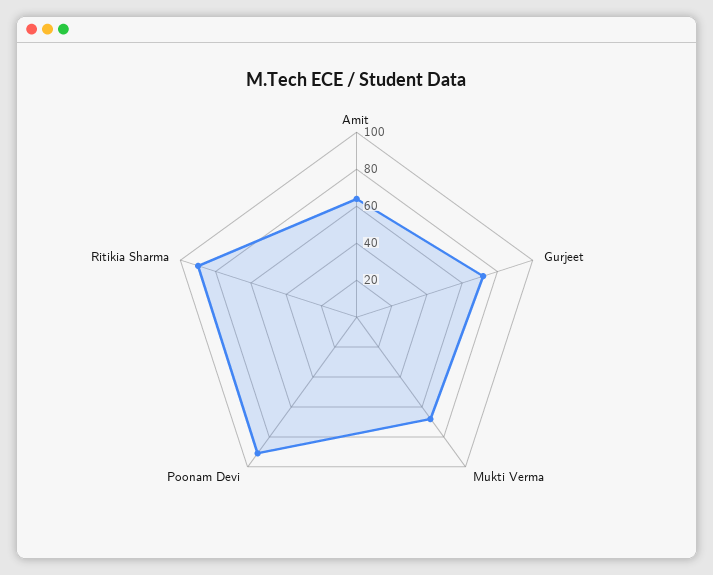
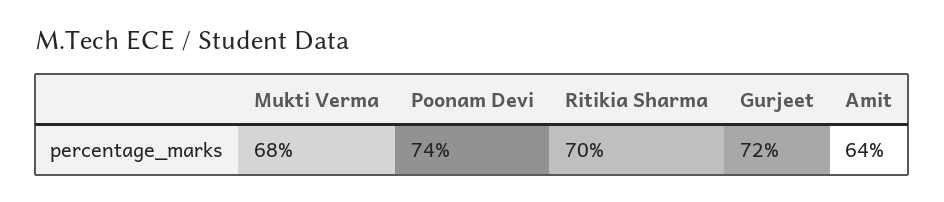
Poonam Devi: 90 -> 74
Ritikia Sharma: 90 -> 70

